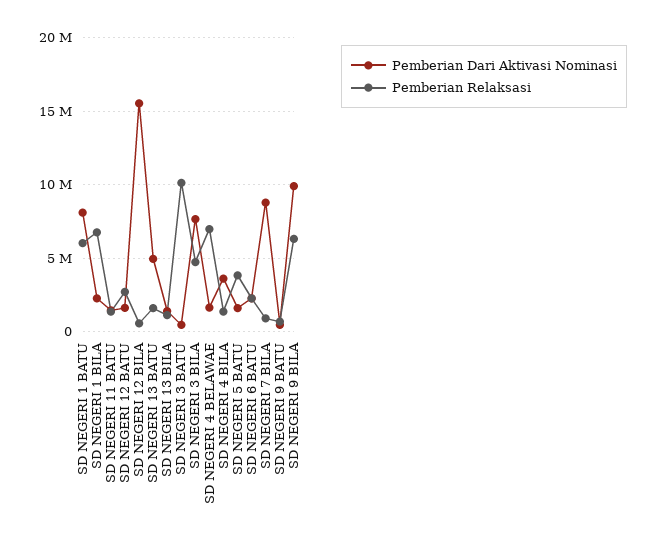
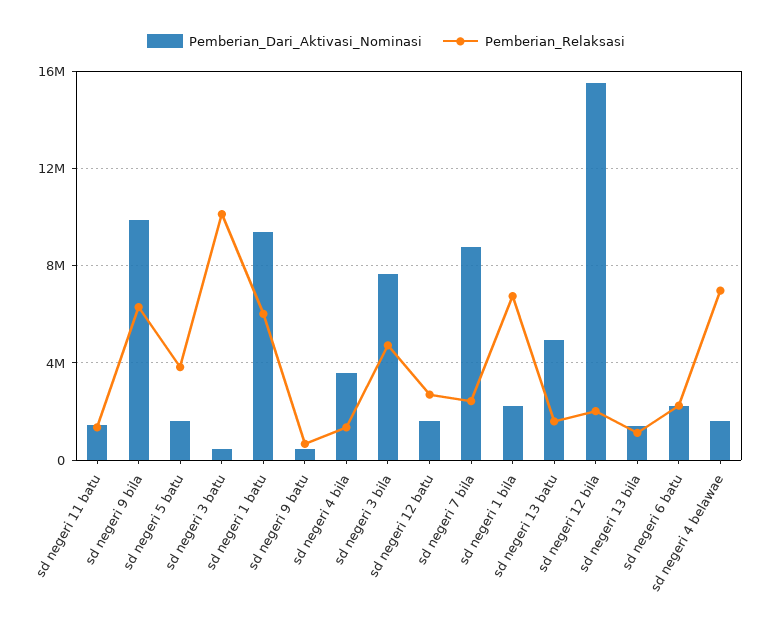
Pemberian Dari Aktivasi Nominasi, SD NEGERI 1 BATU: 8000000 -> 9500000
Pemberian Relaksasi, SD NEGERI 12 BILA: 500000 -> 2000000
Pemberian Relaksasi, SD NEGERI 7 BILA: 1000000 -> 2500000

